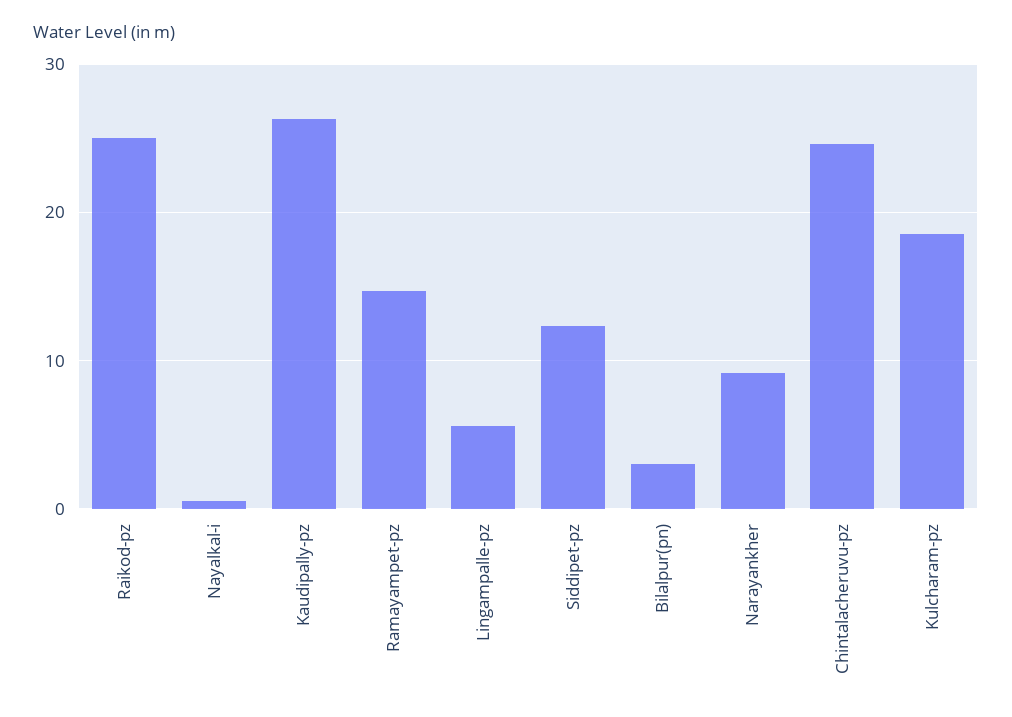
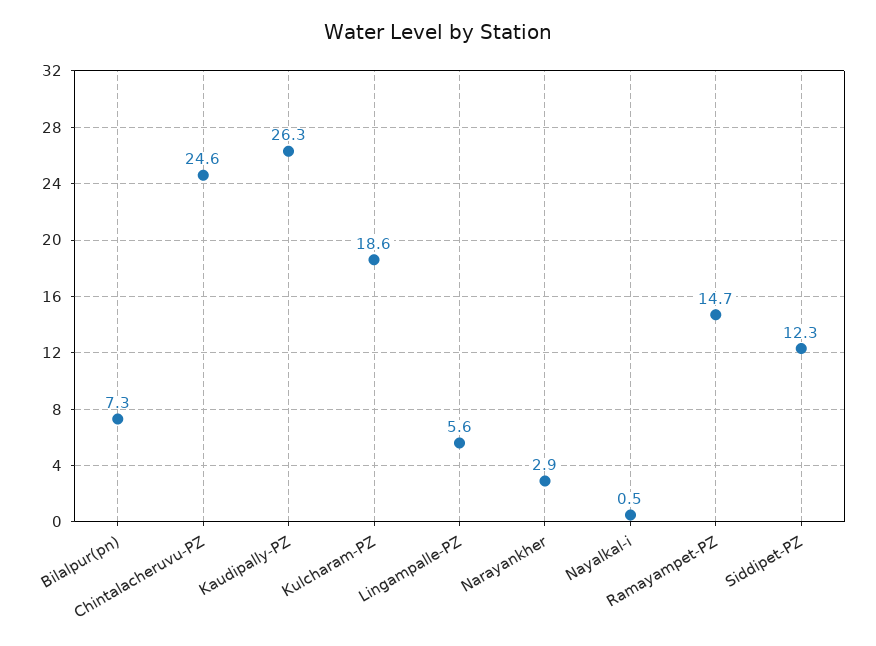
Raikod-pz: 25 -> none
Bilalpur(pn): 3 -> 7.3
Narayankher: 9 -> 2.9

